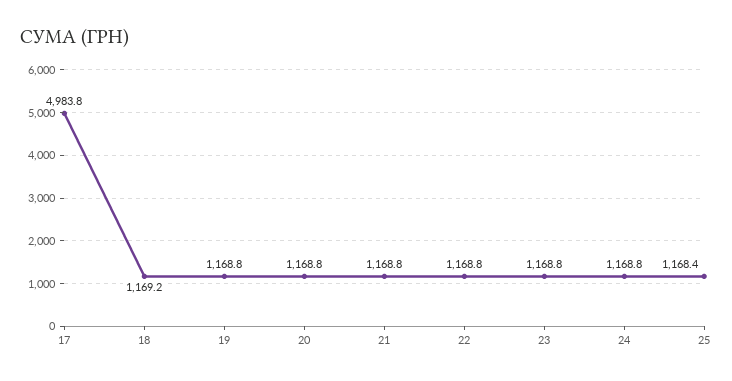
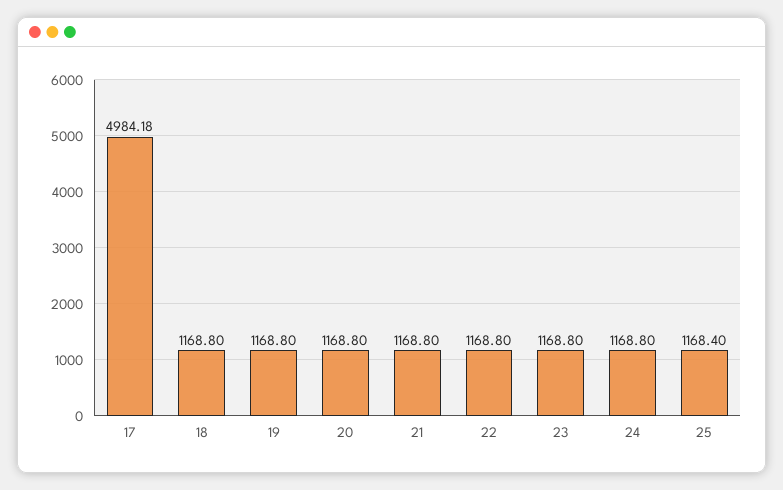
17: 4983.8 -> 4984.18
18: 1169.2 -> 1168.8

